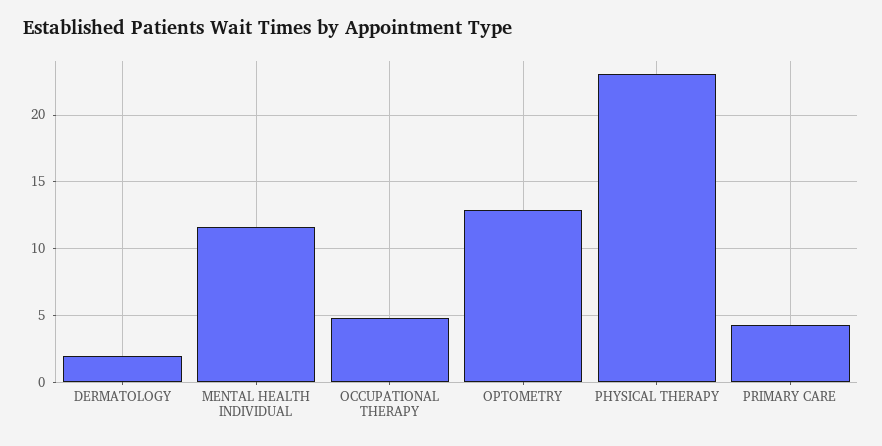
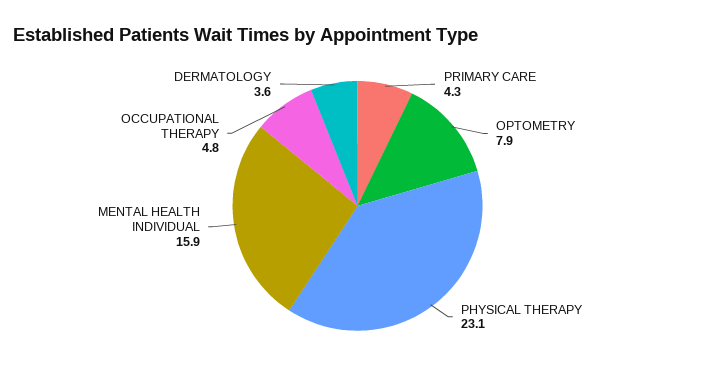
DERMATOLOGY: 2 -> 3.6
MENTAL HEALTH INDIVIDUAL: 11.5 -> 15.9
OPTOMETRY: 13 -> 7.9

